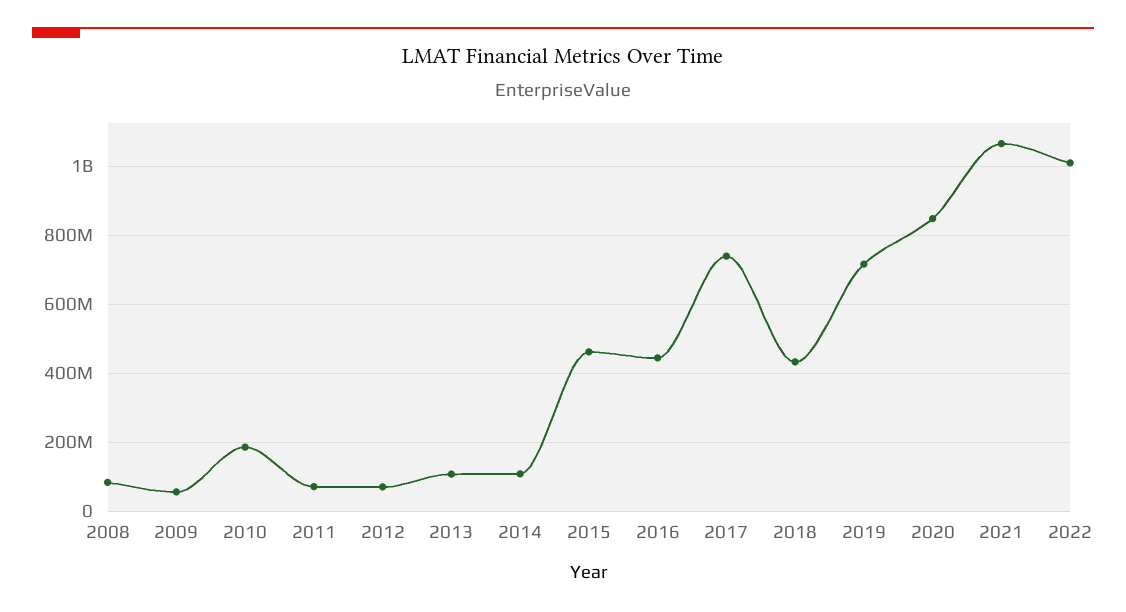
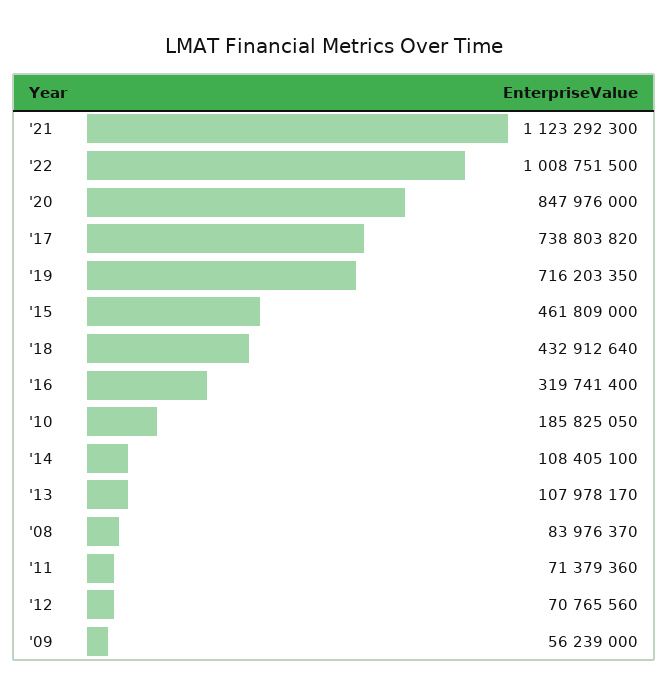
2016: 440000000 -> 319741400
2021: 1060000000 -> 1123292300

